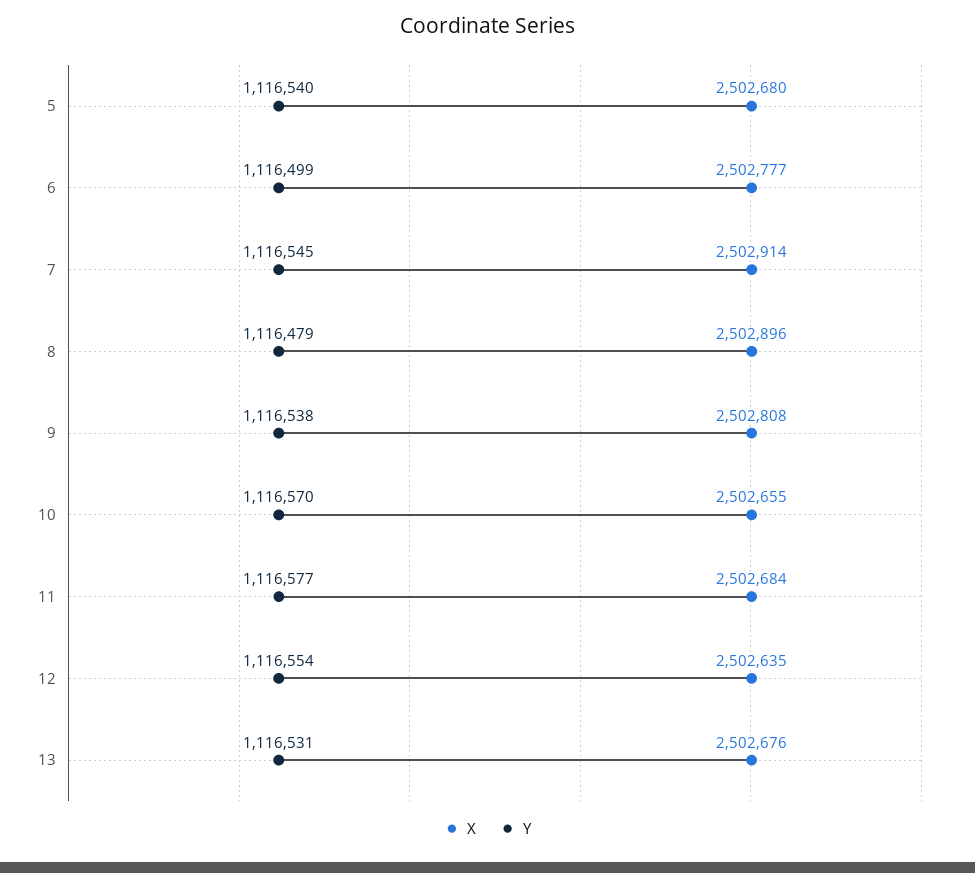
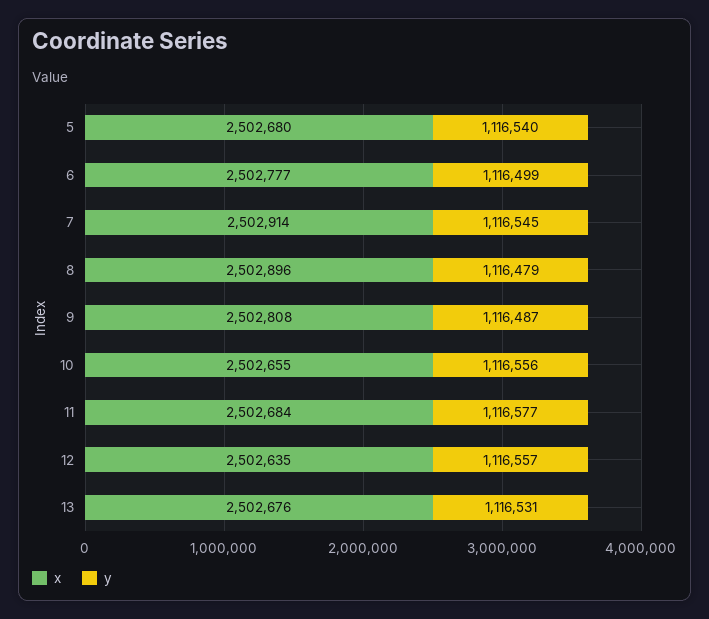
Y, 9: 1116538 -> 1116487
Y, 10: 1116570 -> 1116556
Y, 12: 1116554 -> 1116557

